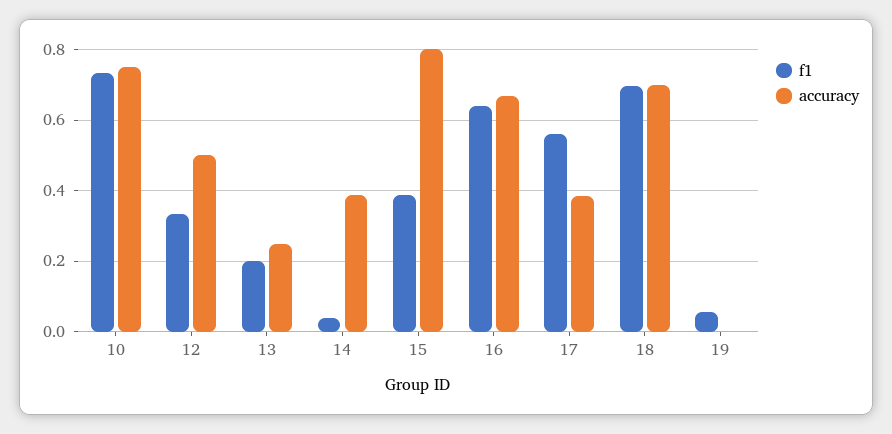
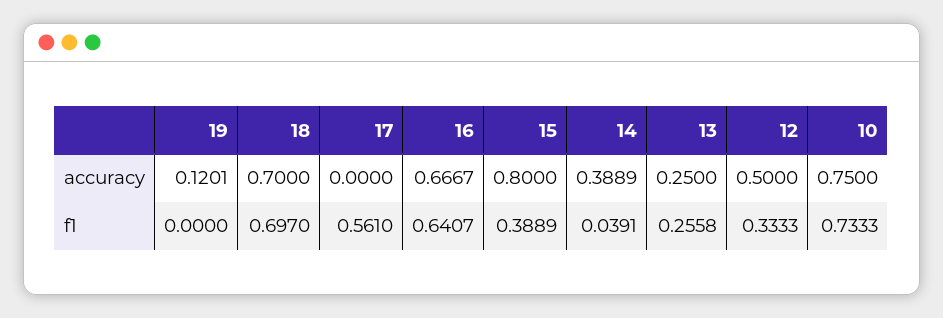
f1, 13: 0.2 -> 0.2558
accuracy, 17: 0.38 -> 0
f1, 19: 0.06 -> 0
accuracy, 19: 0 -> 0.1201

